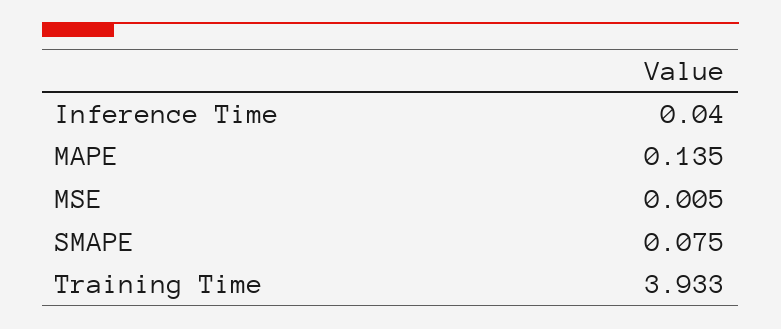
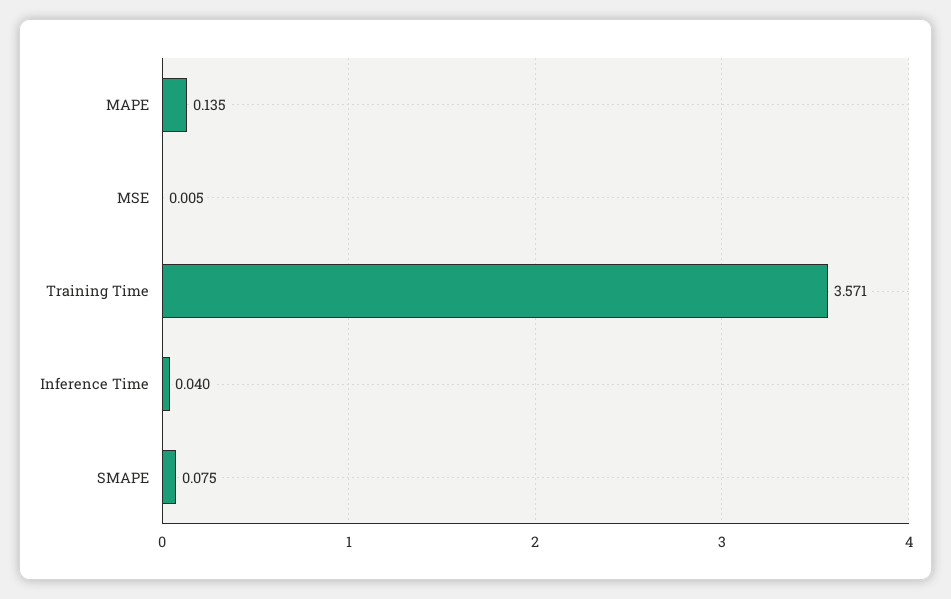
Training Time: 3.933 -> 3.571

